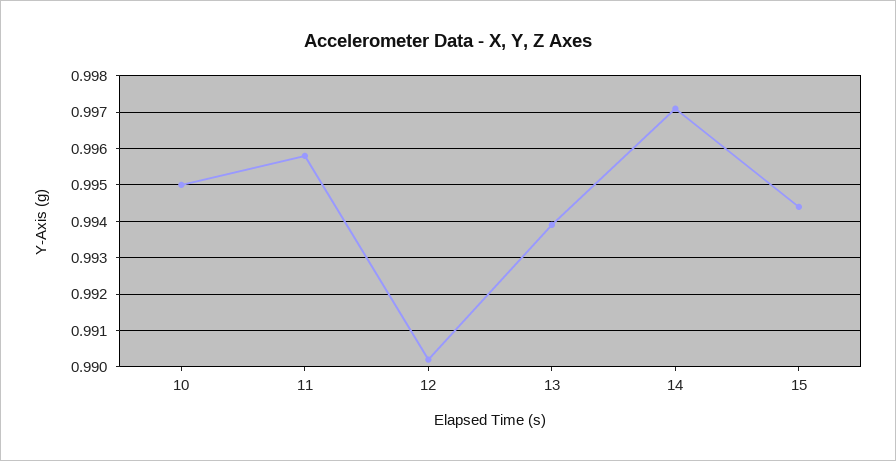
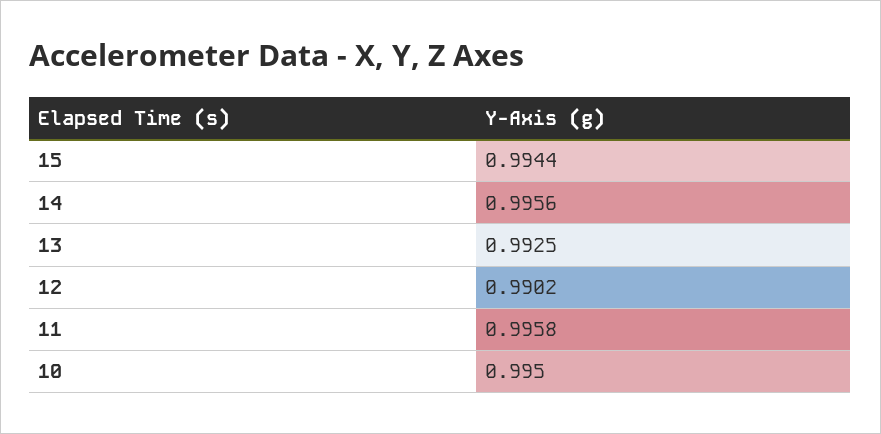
13: 0.994 -> 0.9925
14: 0.997 -> 0.9956

